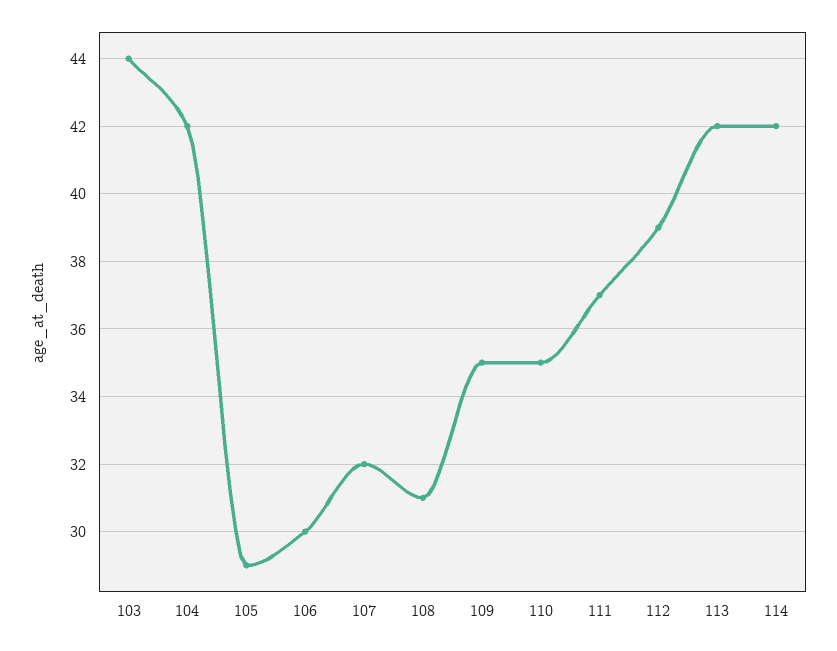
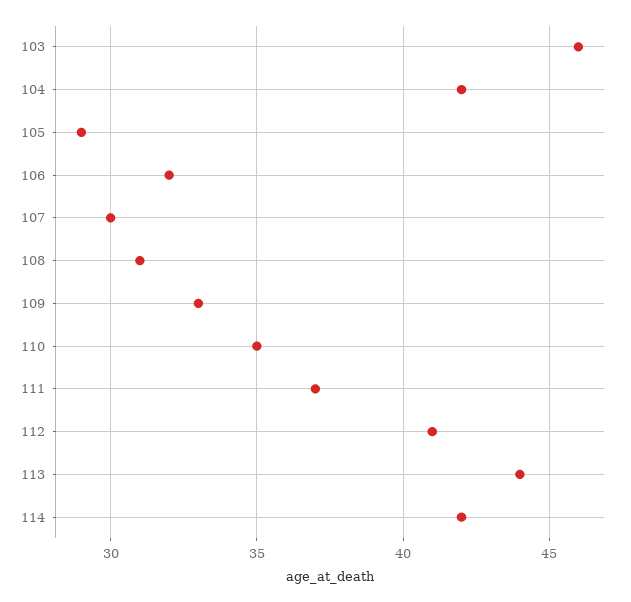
103: 44 -> 46
106: 30 -> 32
107: 32 -> 30
109: 35 -> 33
112: 39 -> 41
113: 42 -> 44

